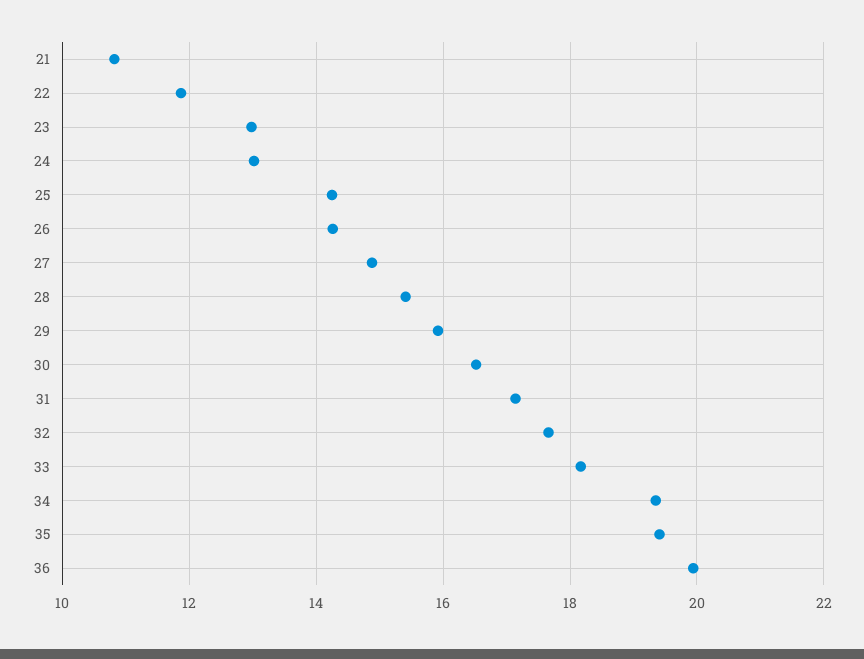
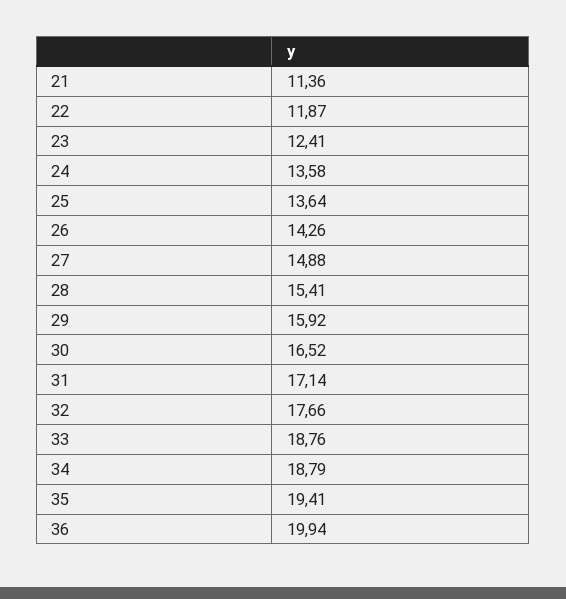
21: 10.8 -> 11.36
23: 13 -> 12.41
24: 13 -> 13.58
25: 14.2 -> 13.64
33: 18.2 -> 18.76
34: 19.4 -> 18.79

